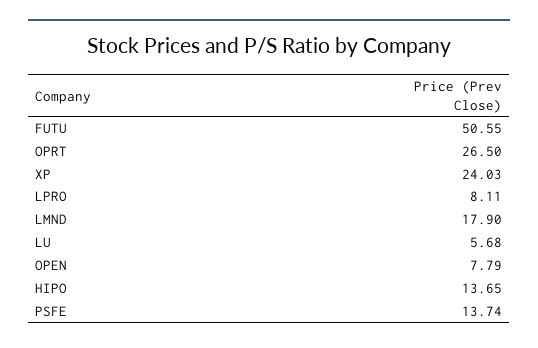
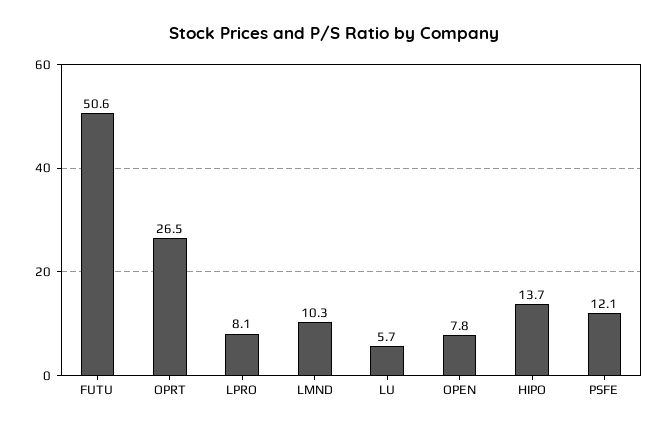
XP: 24.03 -> none
LMND: 17.9 -> 10.3
PSFE: 13.74 -> 12.1

